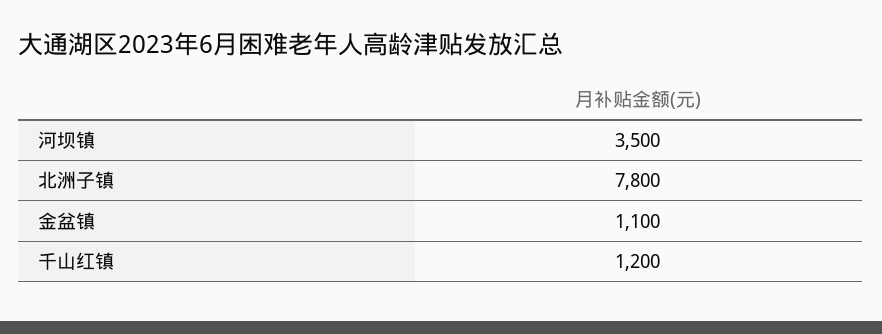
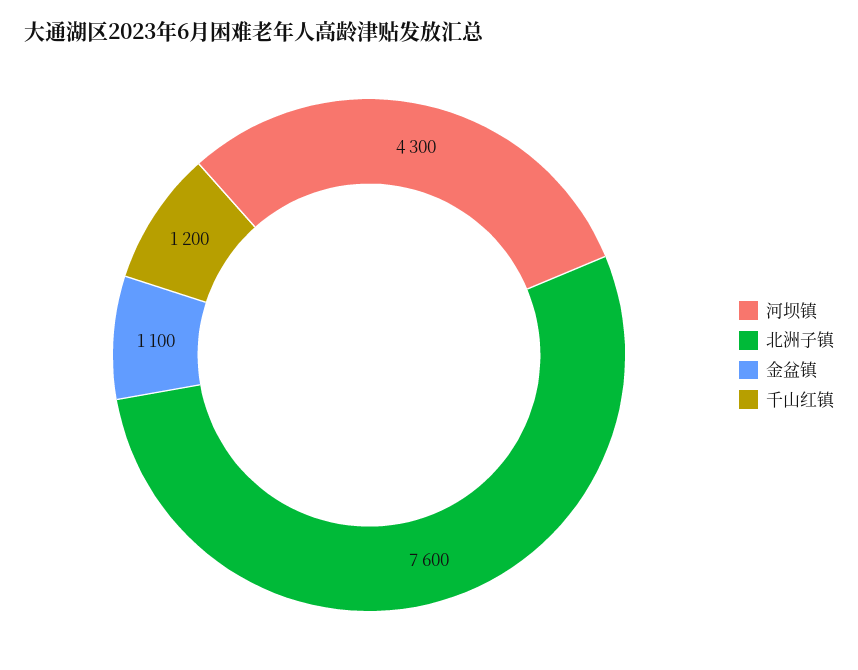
河坝镇: 3500 -> 4300
北洲子镇: 7800 -> 7600

